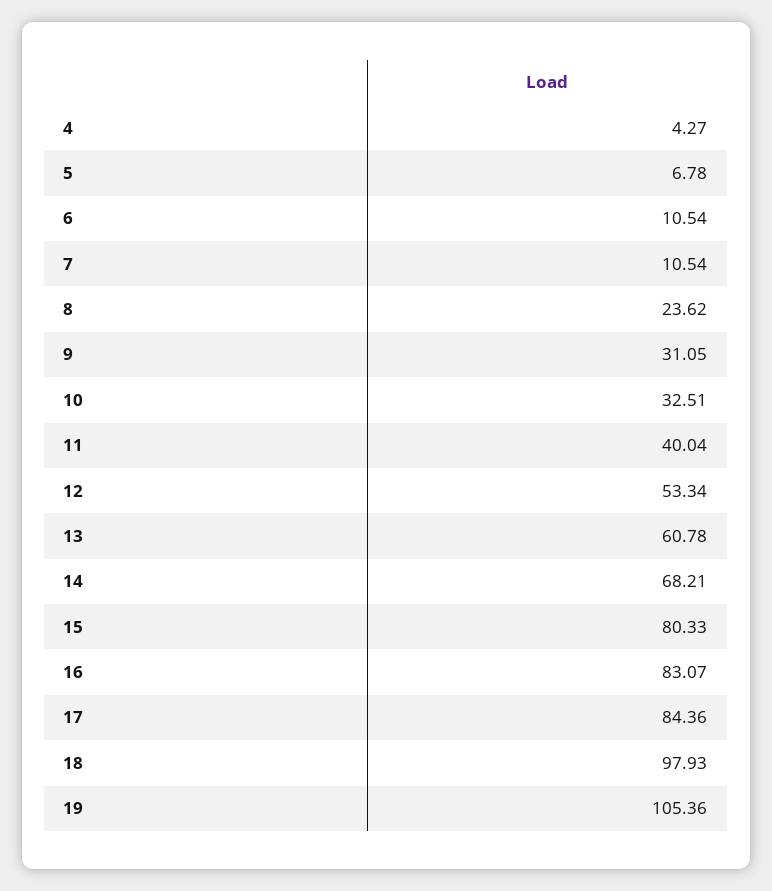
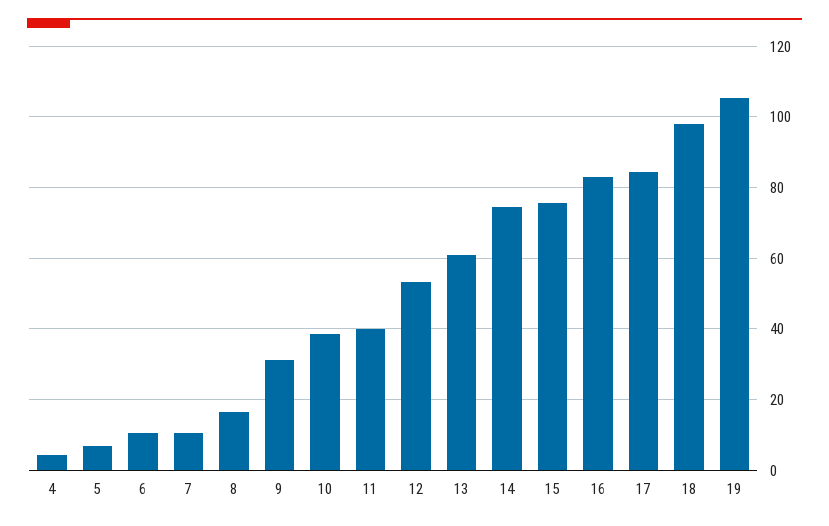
8: 23.62 -> 16
10: 32.51 -> 38
14: 68.21 -> 74
15: 80.33 -> 76

